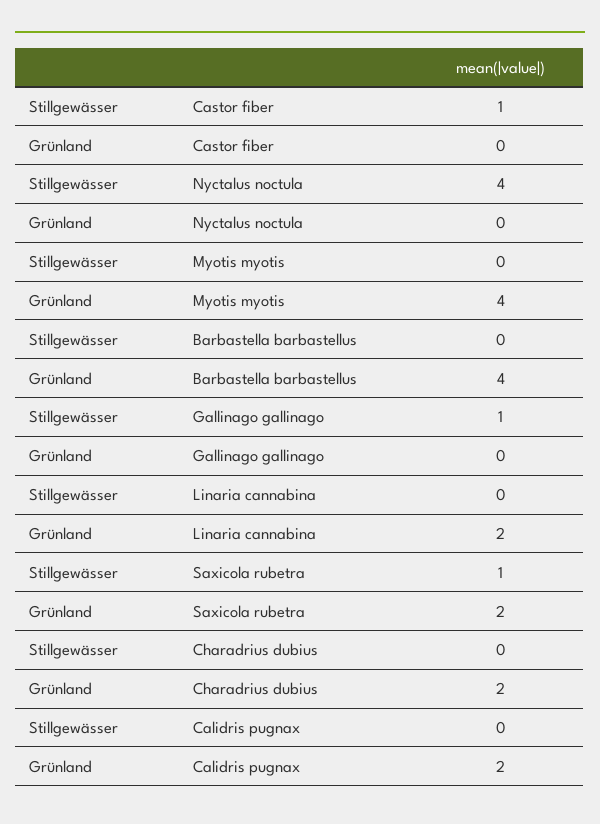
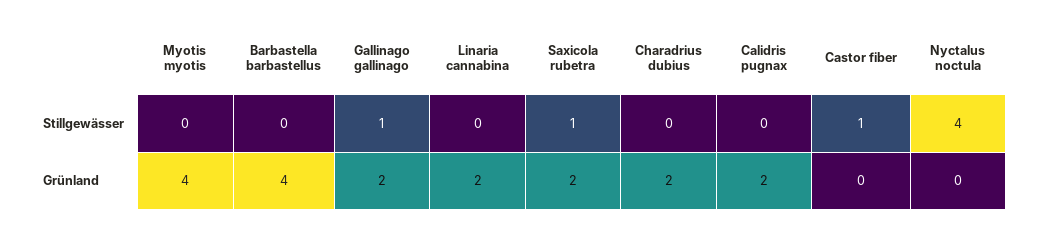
Grünland, Gallinago gallinago: 0 -> 2

